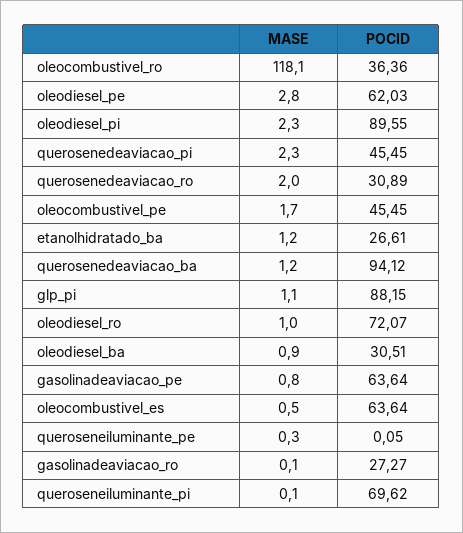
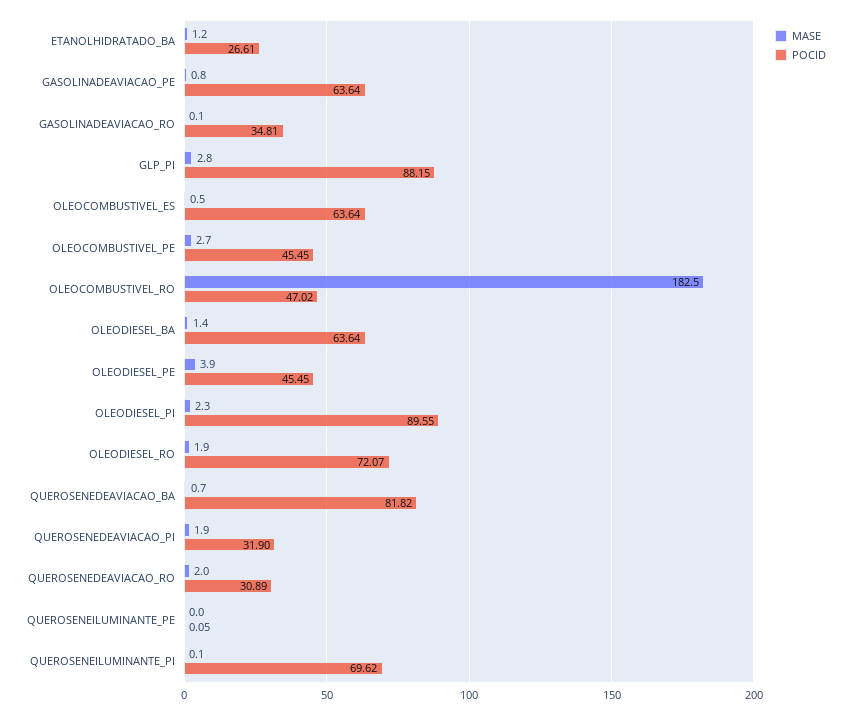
MASE, oleocombustivel_ro: 118.1 -> 182.5
POCID, oleocombustivel_ro: 36.36 -> 47.02
MASE, oleodiesel_pe: 2.8 -> 3.9
POCID, oleodiesel_pe: 62.03 -> 45.45
MASE, querosenedeaviacao_pi: 2.3 -> 1.9
POCID, querosenedeaviacao_pi: 45.45 -> 31.9
MASE, oleocombustivel_pe: 1.7 -> 2.7
MASE, querosenedeaviacao_ba: 1.2 -> 0.7
POCID, querosenedeaviacao_ba: 94.12 -> 81.82
MASE, glp_pi: 1.1 -> 2.8
MASE, oleodiesel_ro: 1 -> 1.9
MASE, oleodiesel_ba: 0.9 -> 1.4
POCID, oleodiesel_ba: 30.51 -> 63.64
MASE, queroseneiluminante_pe: 0.3 -> 0
POCID, gasolinadeaviacao_ro: 27.27 -> 34.81

